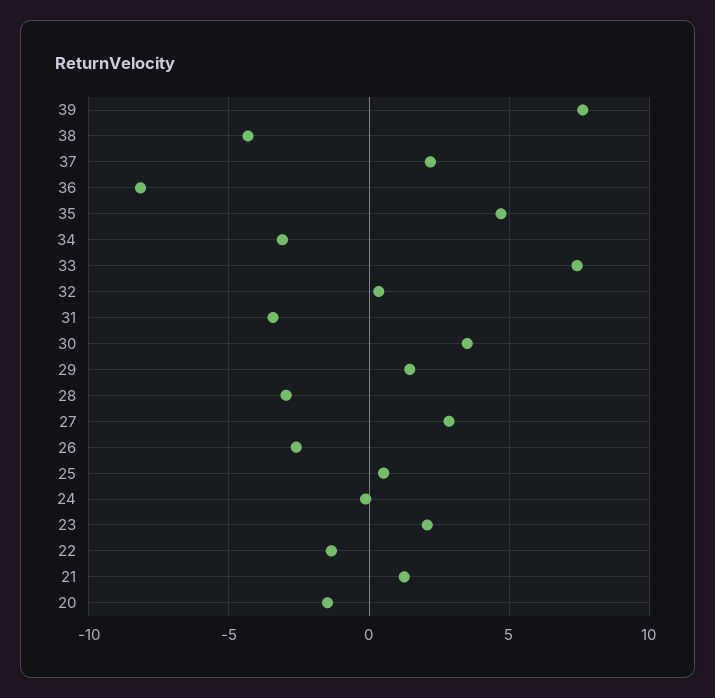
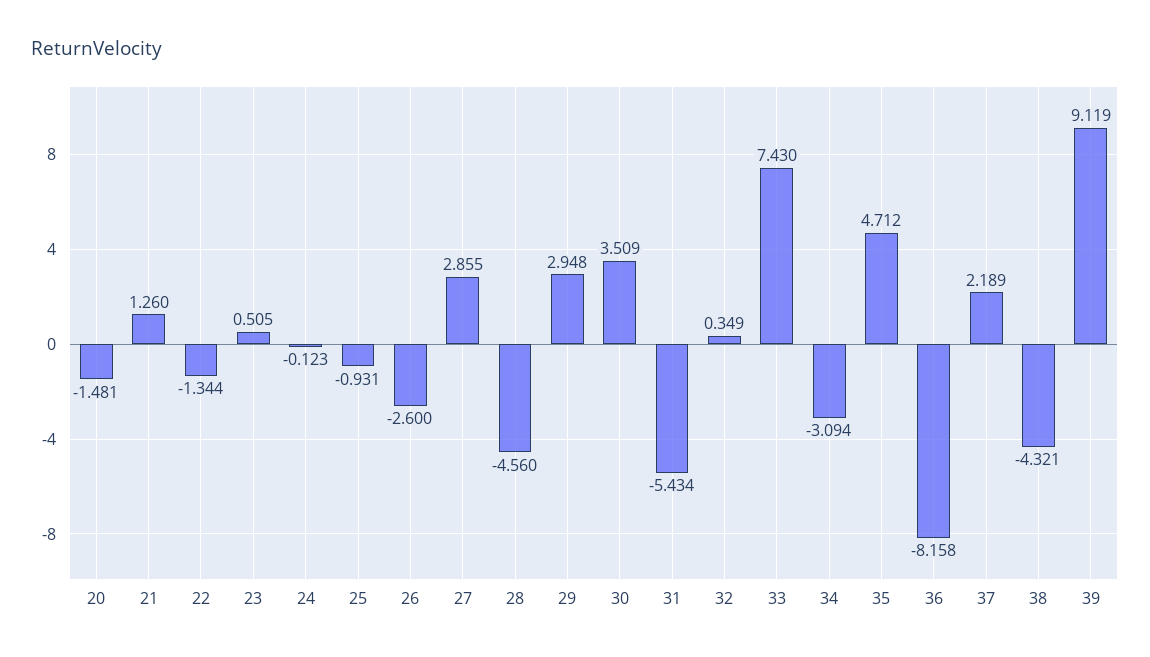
39: 7.5 -> 9.119
31: -3.5 -> -5.434
29: 1.5 -> 2.948
28: -3 -> -4.56
25: 0.5 -> -0.931
23: 2 -> 0.505

